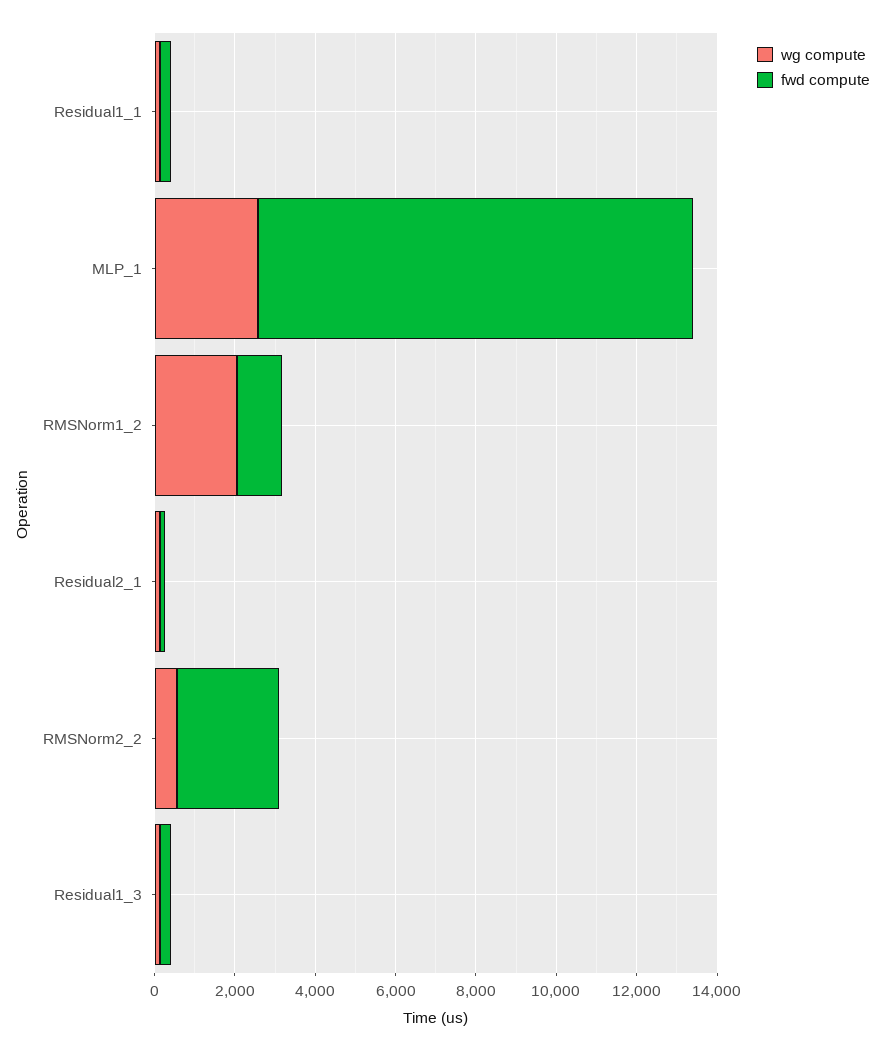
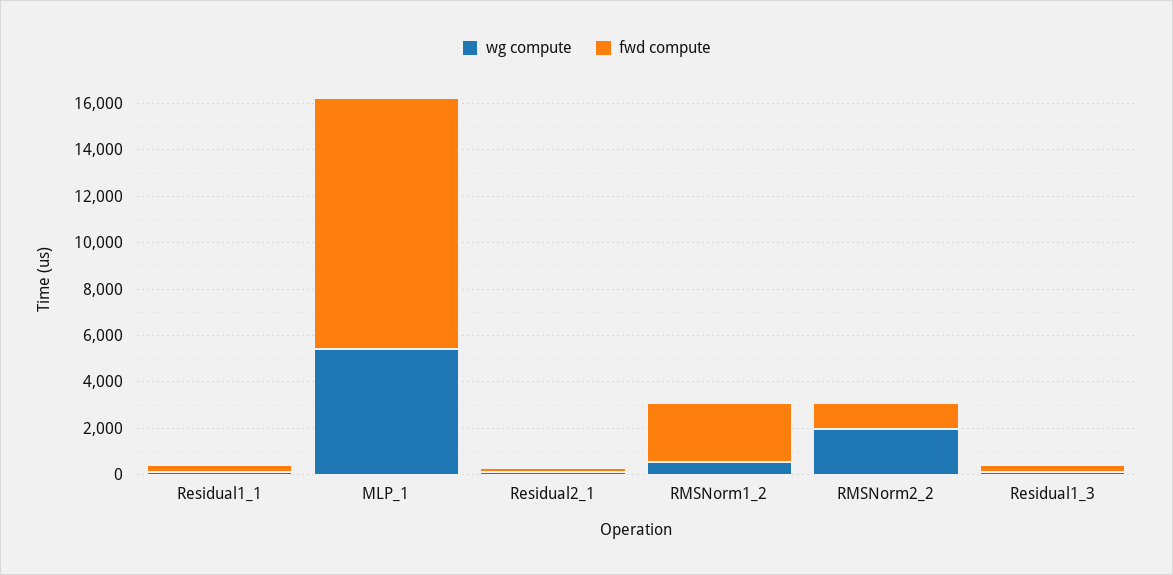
wg compute, MLP_1: 2500 -> 5500
wg compute, RMSNorm1_2: 2000 -> 500
fwd compute, RMSNorm1_2: 1000 -> 2500
wg compute, RMSNorm2_2: 500 -> 2000
fwd compute, RMSNorm2_2: 2500 -> 1000

